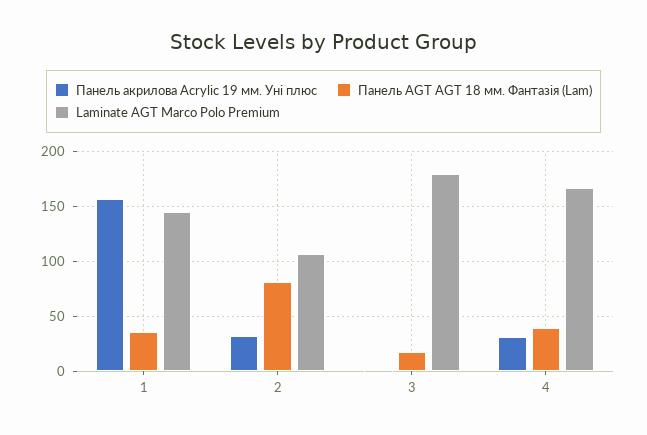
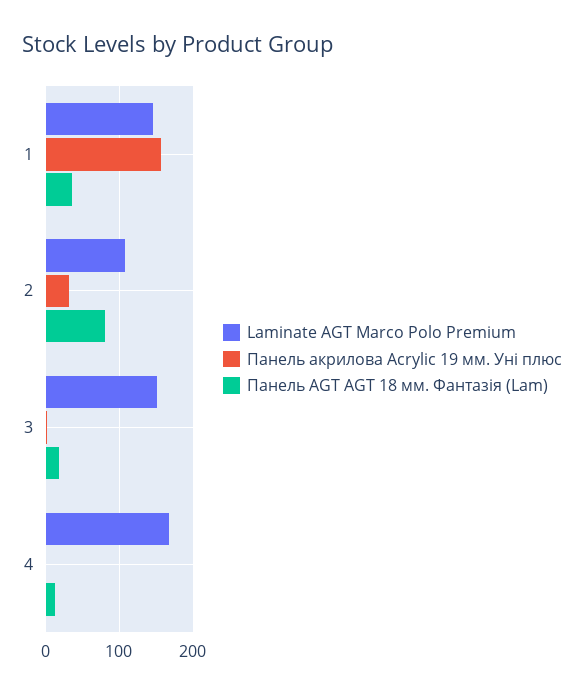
Laminate AGT Marco Polo Premium, 3: 180 -> 150
Панель акрилова Acrylic 19 мм. Уні плюс, 4: 30 -> 0
Панель AGT AGT 18 мм. Фантазія (Lam), 4: 40 -> 10

